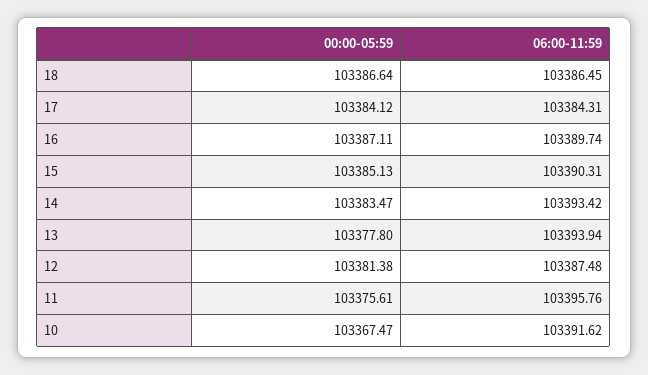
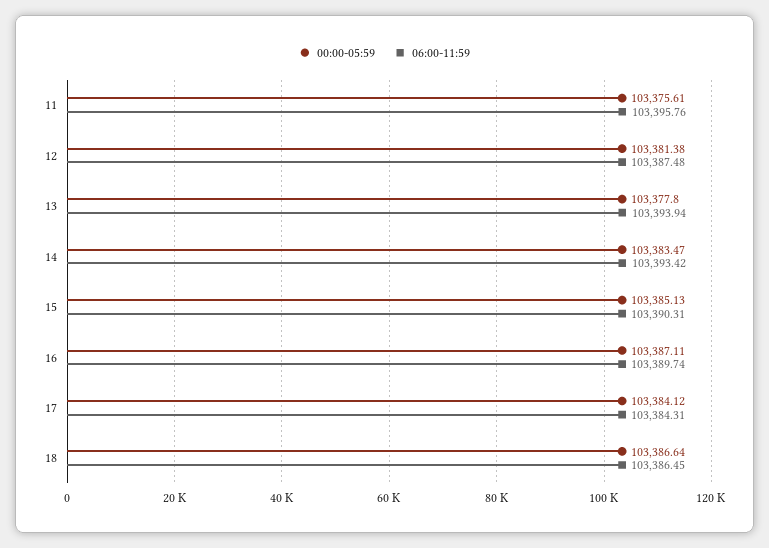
00:00-05:59, 10: 103367.47 -> none
06:00-11:59, 10: 103391.62 -> none

